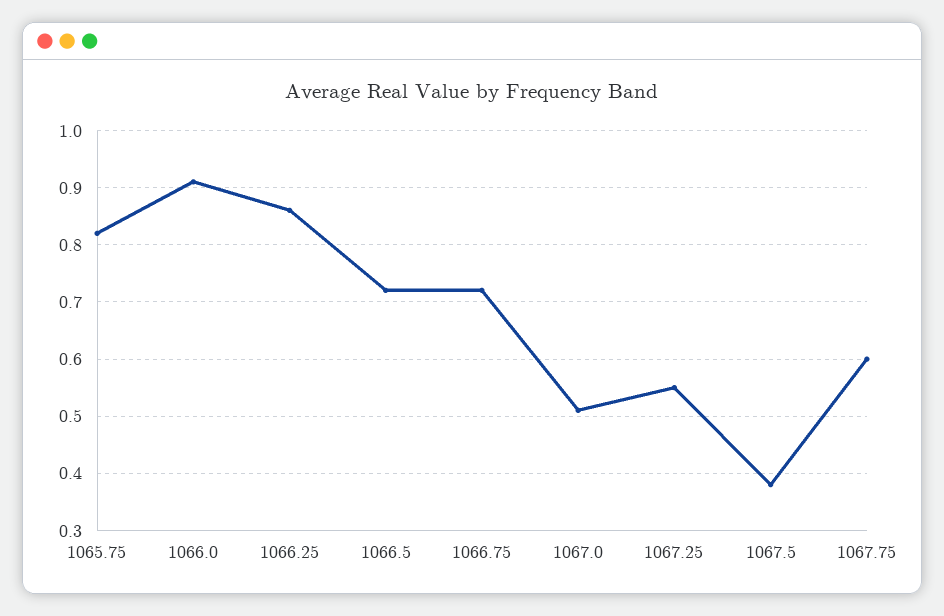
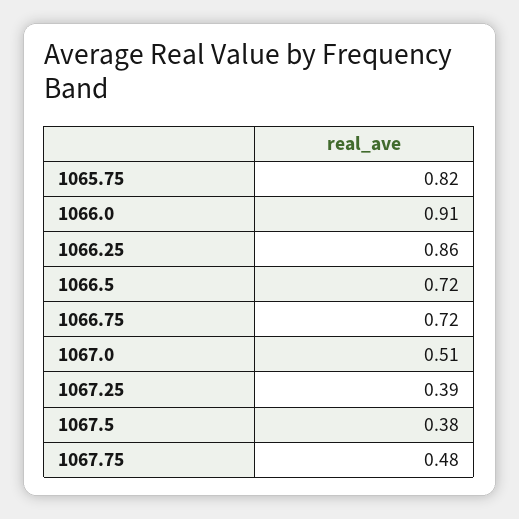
1067.25: 0.55 -> 0.39
1067.75: 0.6 -> 0.48

